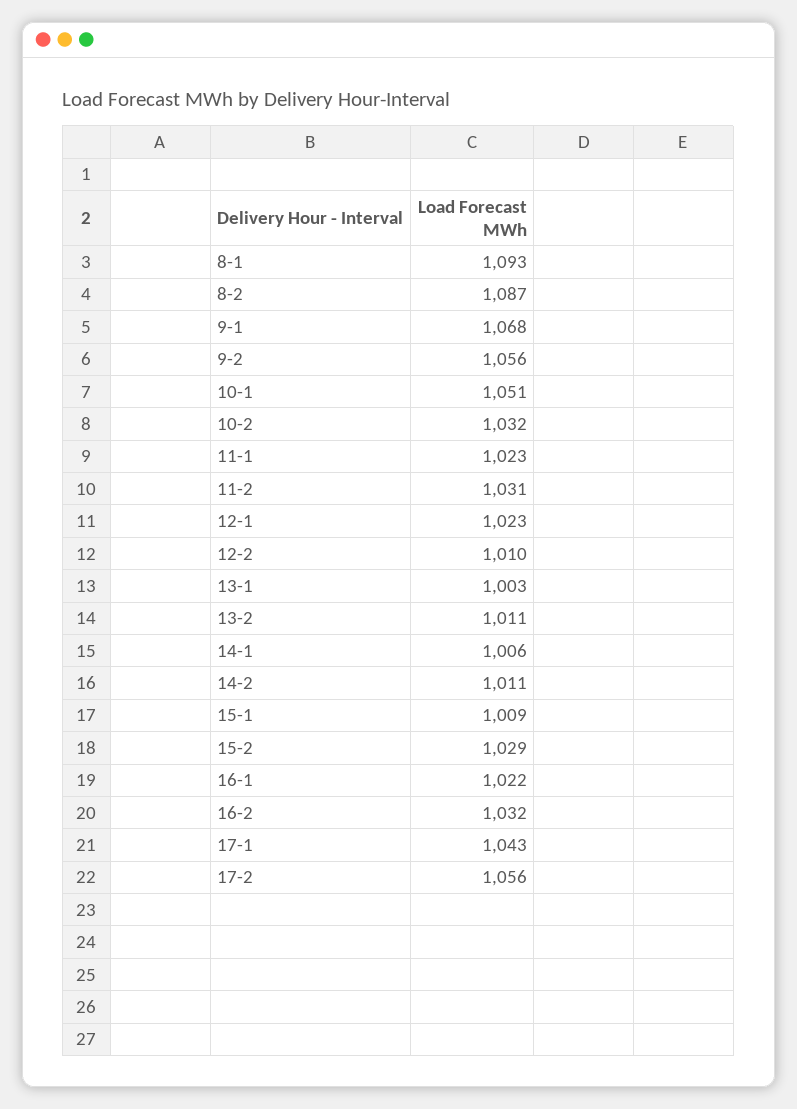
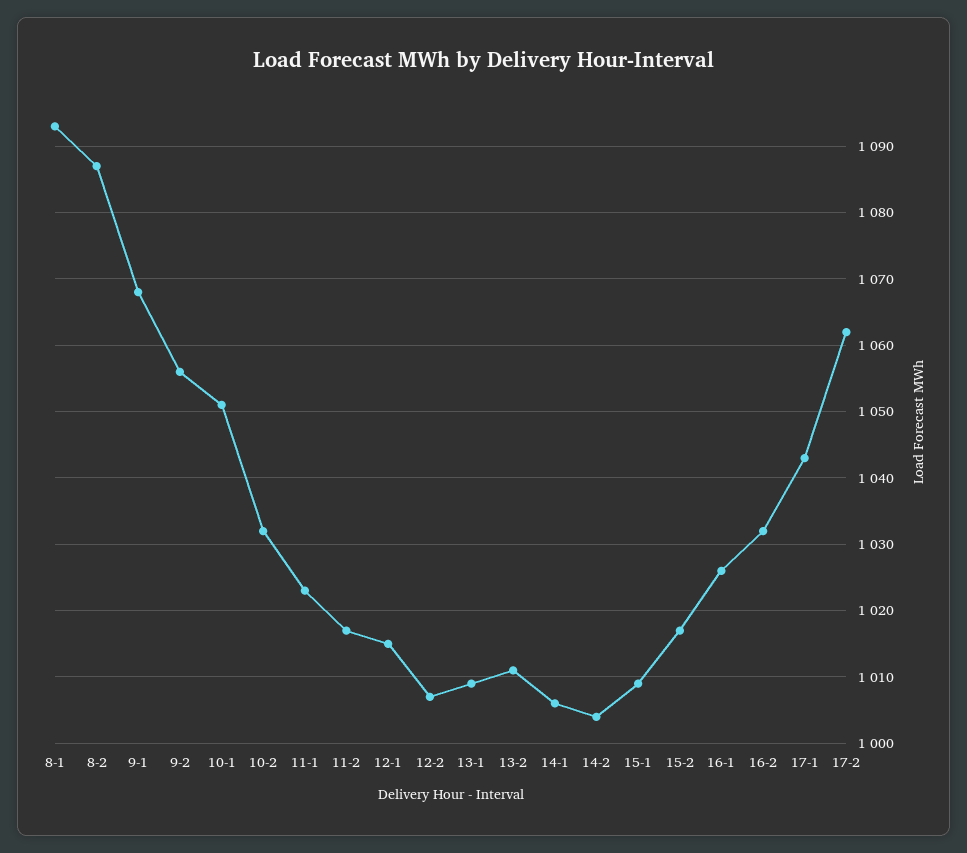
11-2: 1031 -> 1017
12-1: 1023 -> 1015
12-2: 1010 -> 1007
13-1: 1003 -> 1009
14-2: 1011 -> 1004
15-2: 1029 -> 1017
16-1: 1022 -> 1026
17-2: 1056 -> 1062

